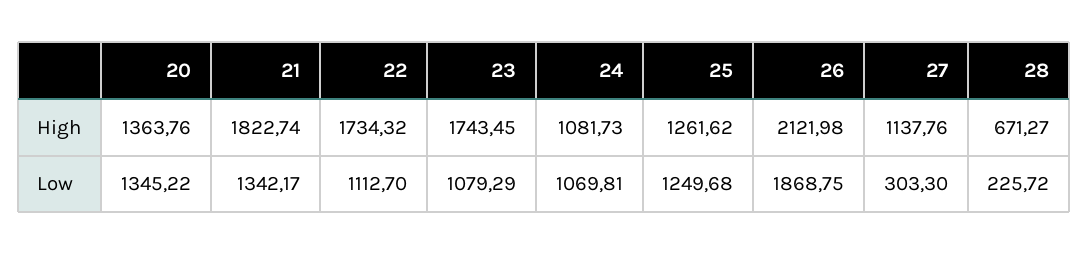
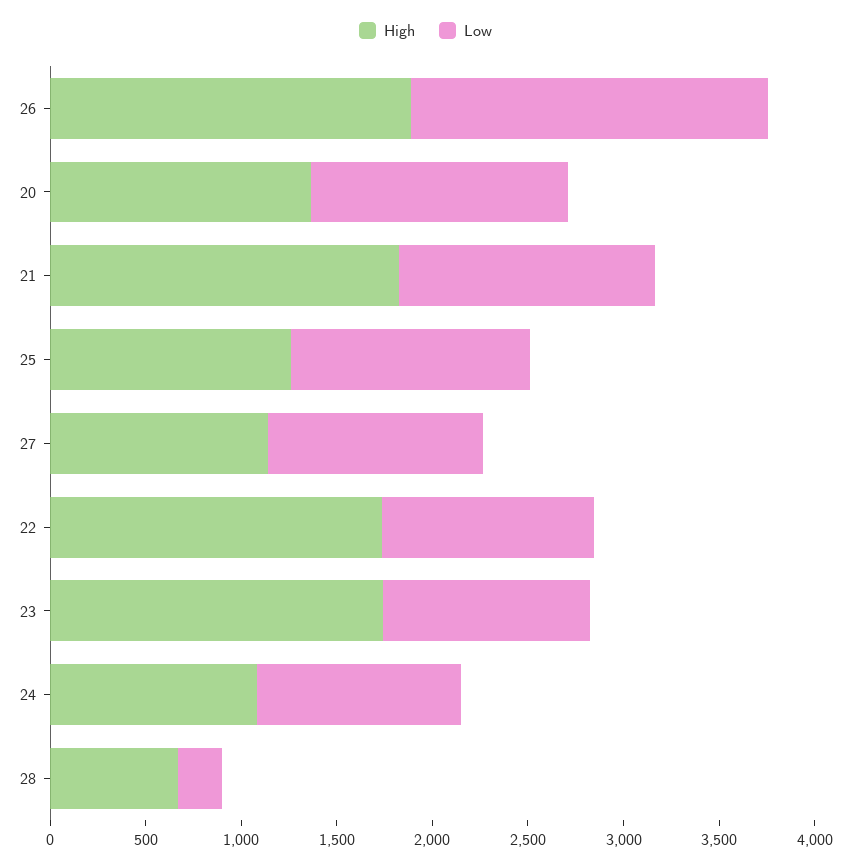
High, 26: 2121.98 -> 1900
Low, 27: 303.3 -> 1100

